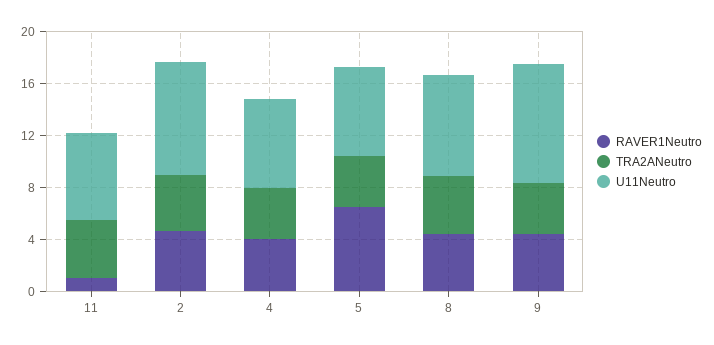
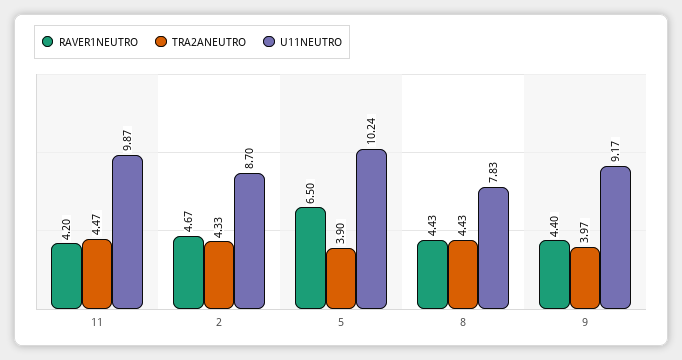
RAVER1Neutro, 11: 1 -> 4.2
U11Neutro, 11: 7 -> 9.87
RAVER1Neutro, 4: 4 -> none
TRA2ANeutro, 4: 4 -> none
U11Neutro, 4: 7 -> none
U11Neutro, 5: 7 -> 10.24

